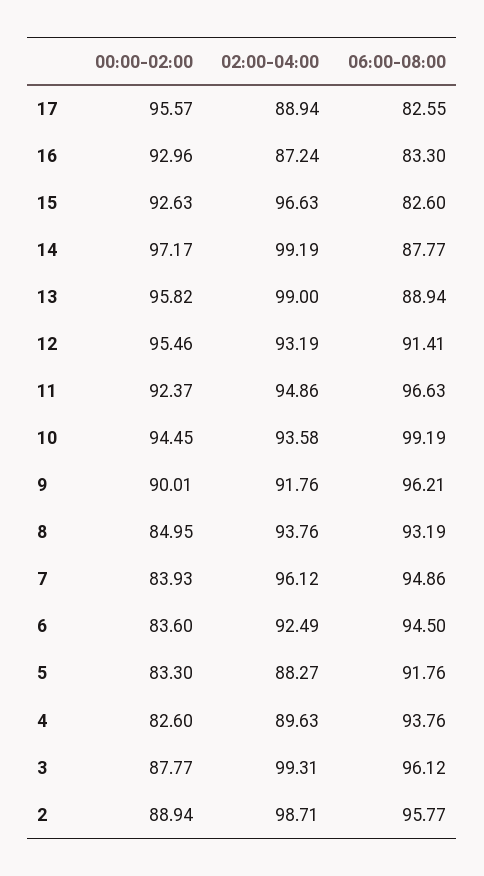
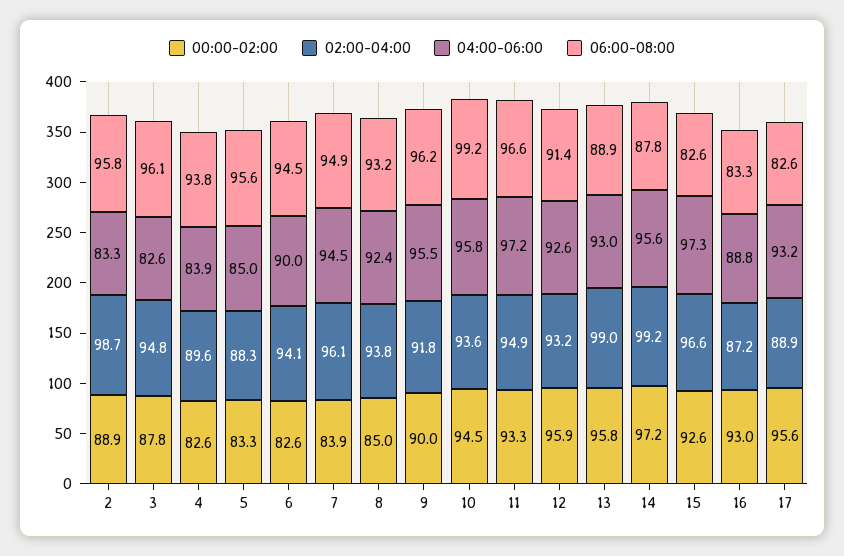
00:00-02:00, 12: 95.46 -> 95.9
00:00-02:00, 11: 92.37 -> 93.3
00:00-02:00, 6: 83.6 -> 82.6
02:00-04:00, 6: 92.49 -> 94.1
06:00-08:00, 5: 91.76 -> 95.6
02:00-04:00, 3: 99.31 -> 94.8
04:00-06:00, 2: none -> 83.3
04:00-06:00, 3: none -> 82.6
04:00-06:00, 4: none -> 83.9
04:00-06:00, 5: none -> 85
04:00-06:00, 6: none -> 90
04:00-06:00, 7: none -> 94.5
04:00-06:00, 8: none -> 92.4
04:00-06:00, 9: none -> 95.5
04:00-06:00, 10: none -> 95.8
04:00-06:00, 11: none -> 97.2
04:00-06:00, 12: none -> 92.6
04:00-06:00, 13: none -> 93
04:00-06:00, 14: none -> 95.6
04:00-06:00, 15: none -> 97.3
04:00-06:00, 16: none -> 88.8
04:00-06:00, 17: none -> 93.2

